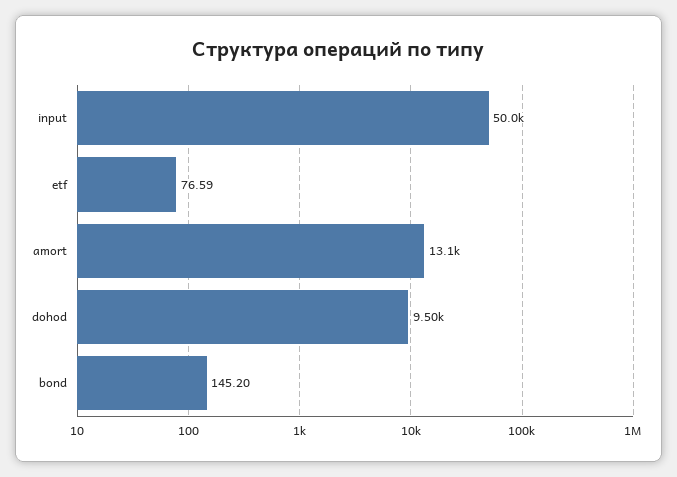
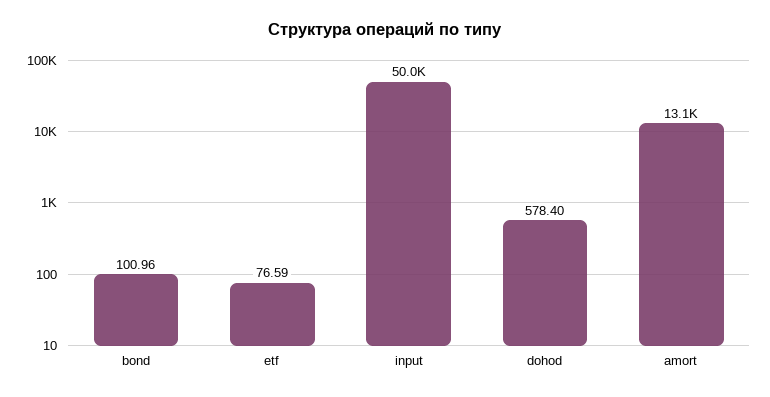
dohod: 9500 -> 578.4
bond: 145.2 -> 100.96

